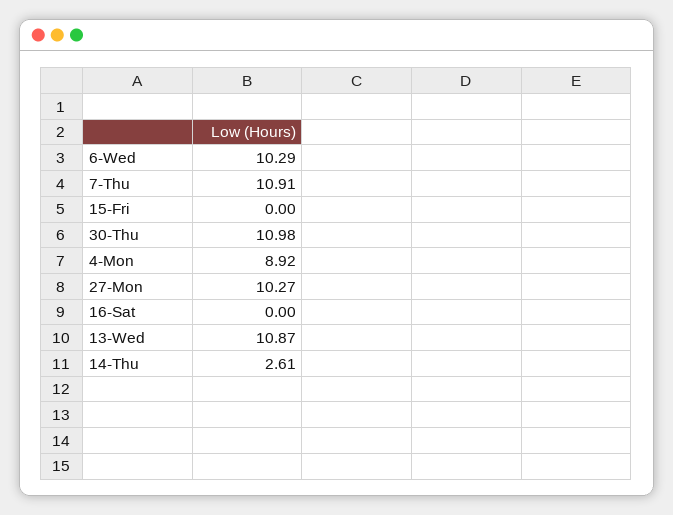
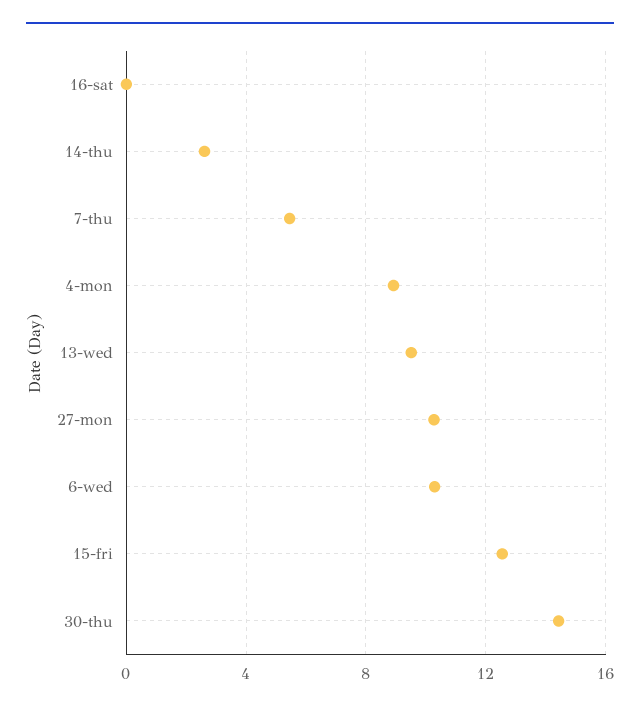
7-Thu: 10.91 -> 5.5
15-Fri: 0 -> 12.5
30-Thu: 10.98 -> 14.5
13-Wed: 10.87 -> 9.5

